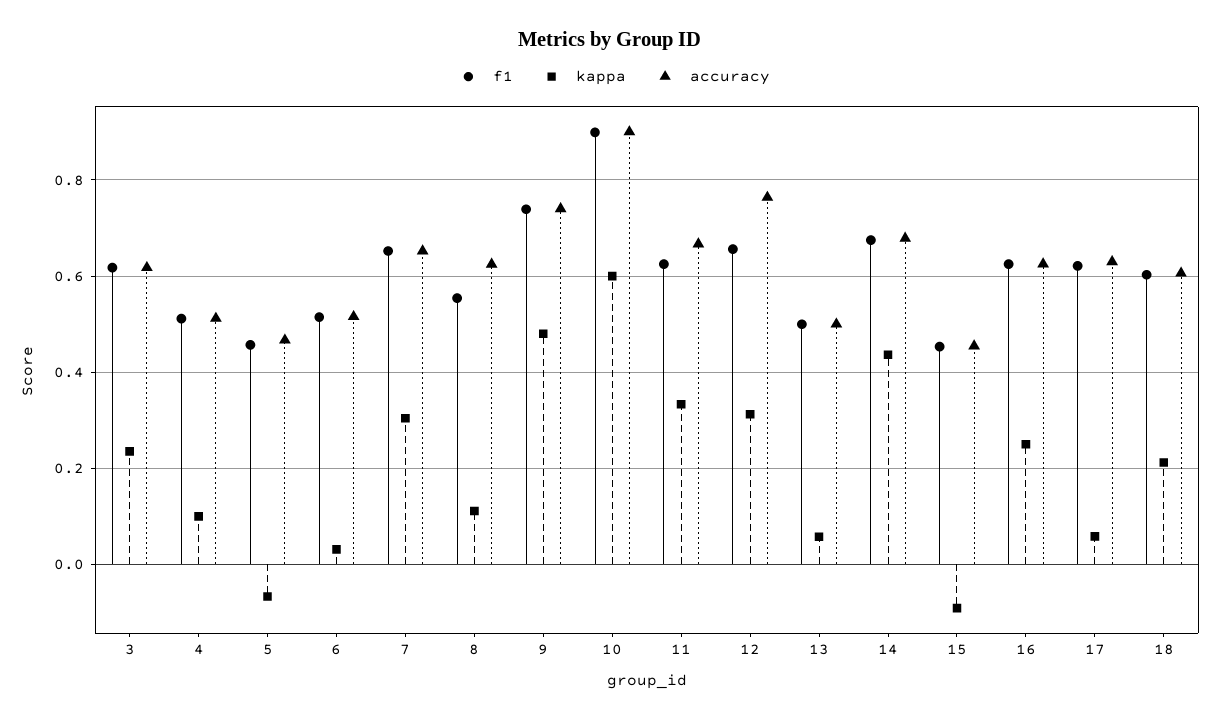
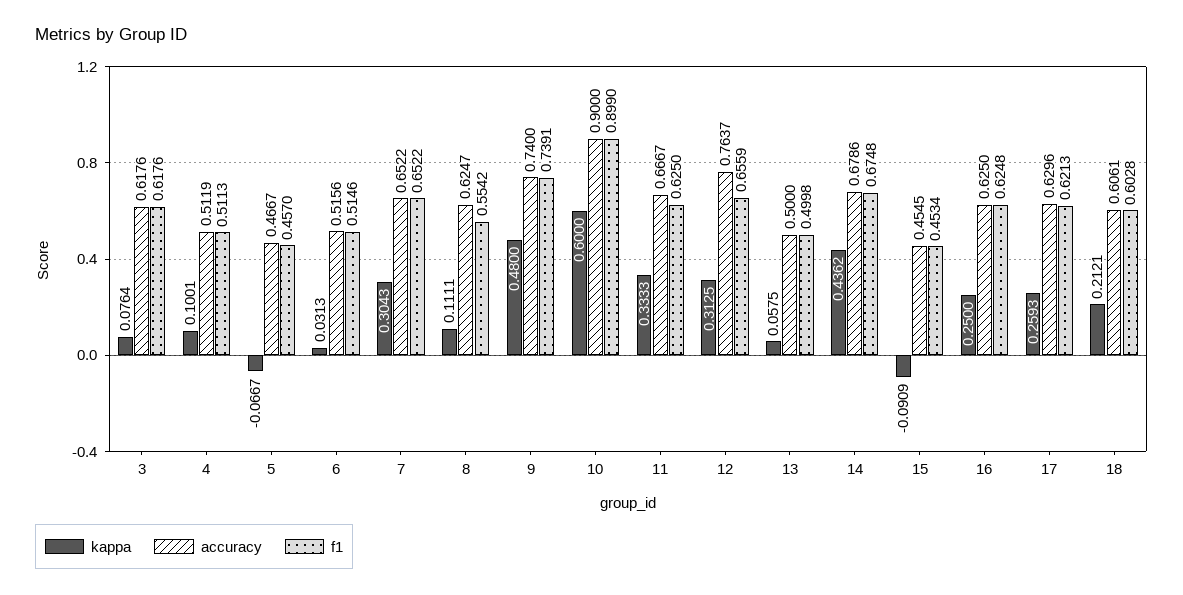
kappa, 3: 0.24 -> 0.0764
kappa, 17: 0.06 -> 0.2593

